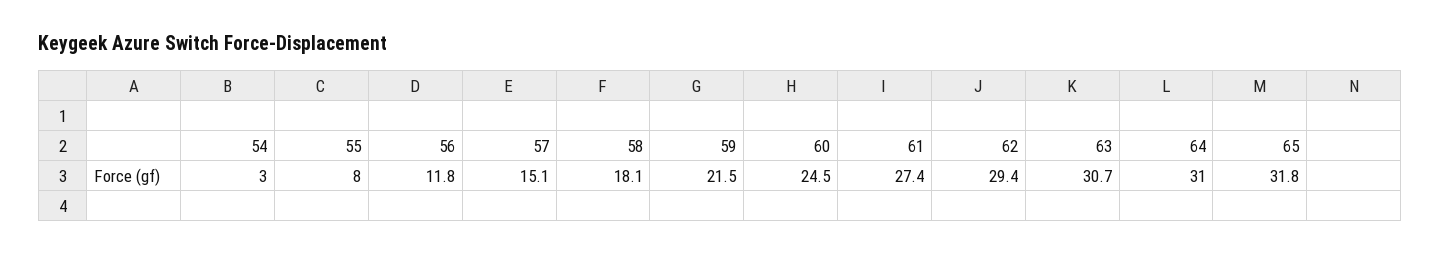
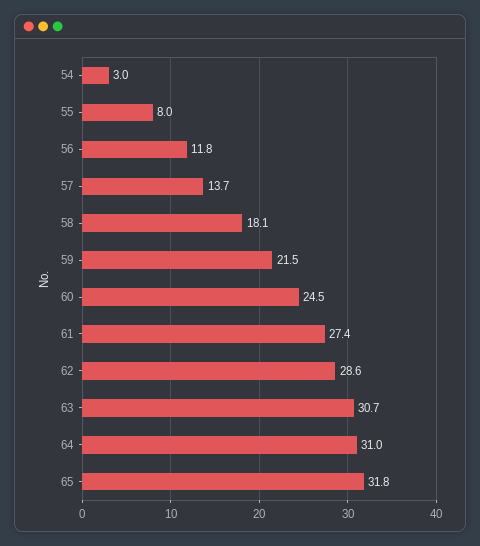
57: 15.1 -> 13.7
62: 29.4 -> 28.6

